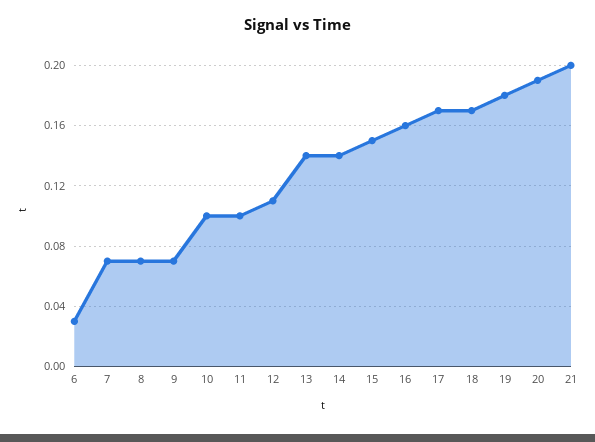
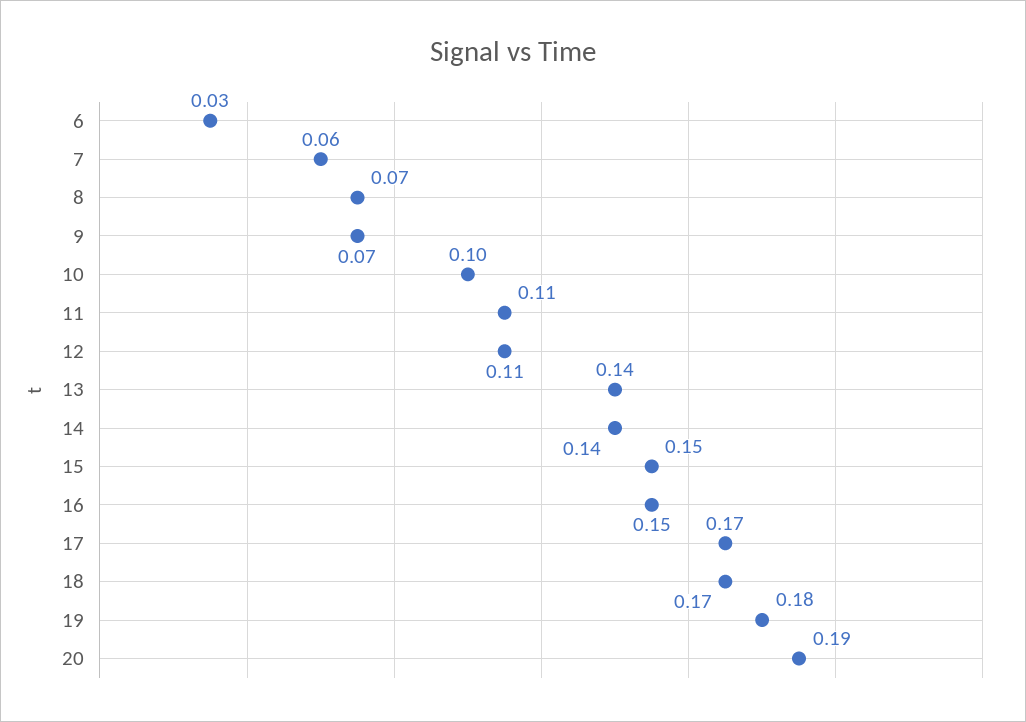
7: 0.07 -> 0.06
11: 0.1 -> 0.11
16: 0.16 -> 0.15
21: 0.2 -> none

